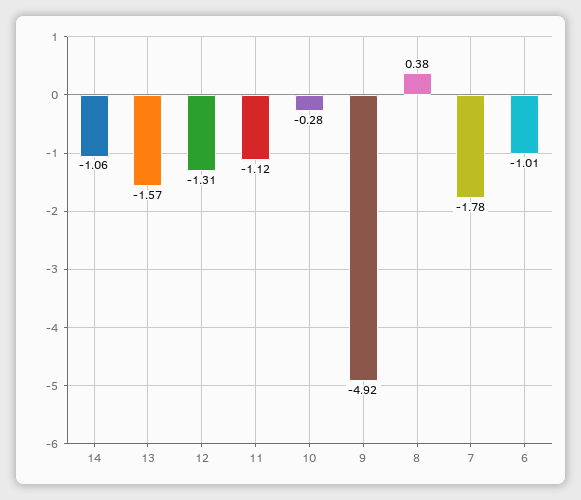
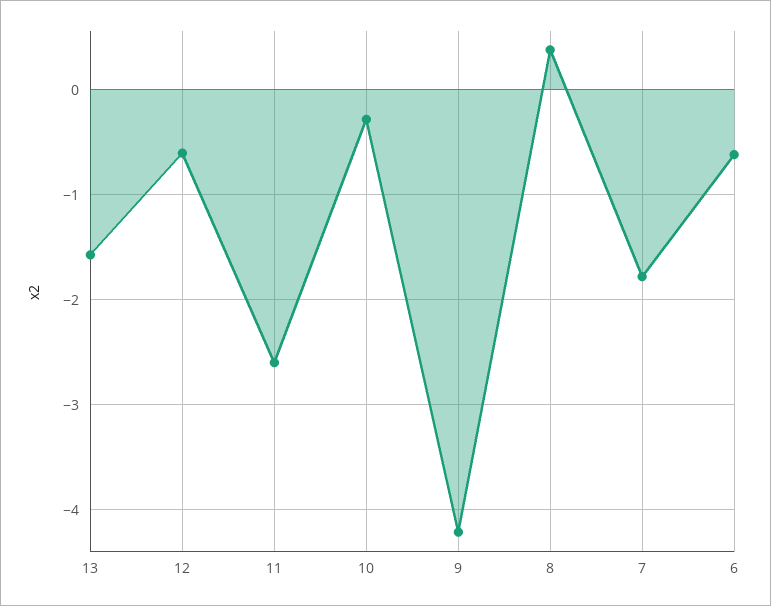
14: -1.06 -> none
12: -1.31 -> -0.6
11: -1.12 -> -2.6
9: -4.92 -> -4.2
6: -1.01 -> -0.6

